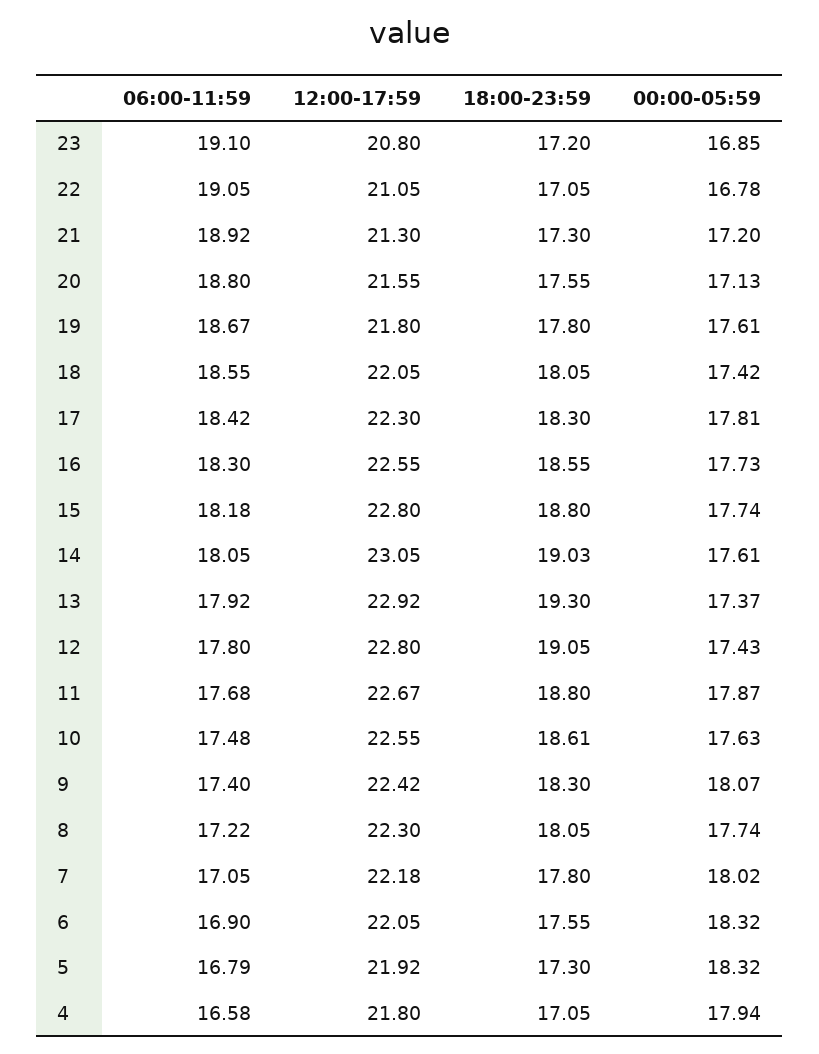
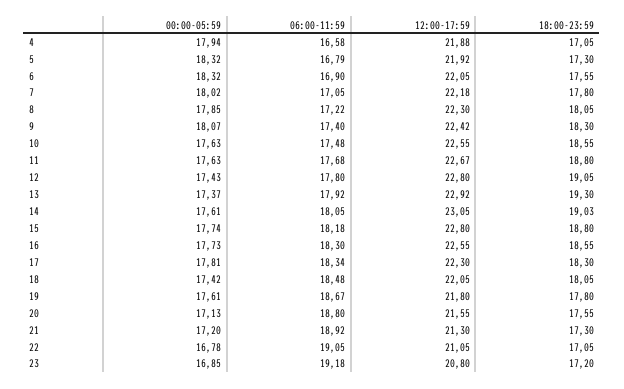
06:00-11:59, 23: 19.1 -> 19.18
06:00-11:59, 18: 18.55 -> 18.48
06:00-11:59, 17: 18.42 -> 18.34
00:00-05:59, 11: 17.87 -> 17.63
18:00-23:59, 10: 18.61 -> 18.55
00:00-05:59, 8: 17.74 -> 17.85
12:00-17:59, 4: 21.8 -> 21.88

